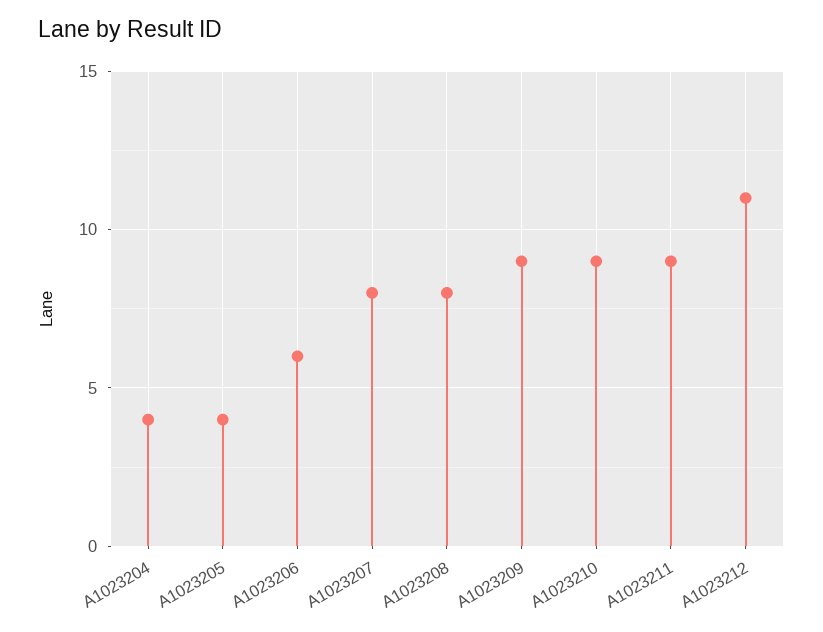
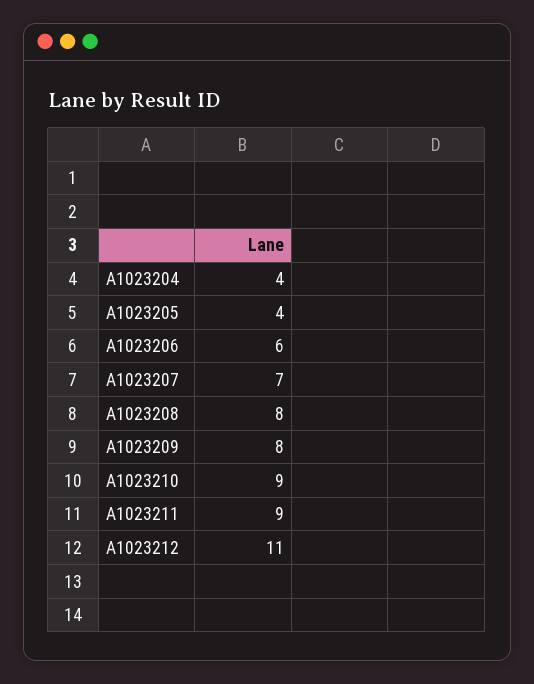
A1023207: 8 -> 7
A1023209: 9 -> 8

